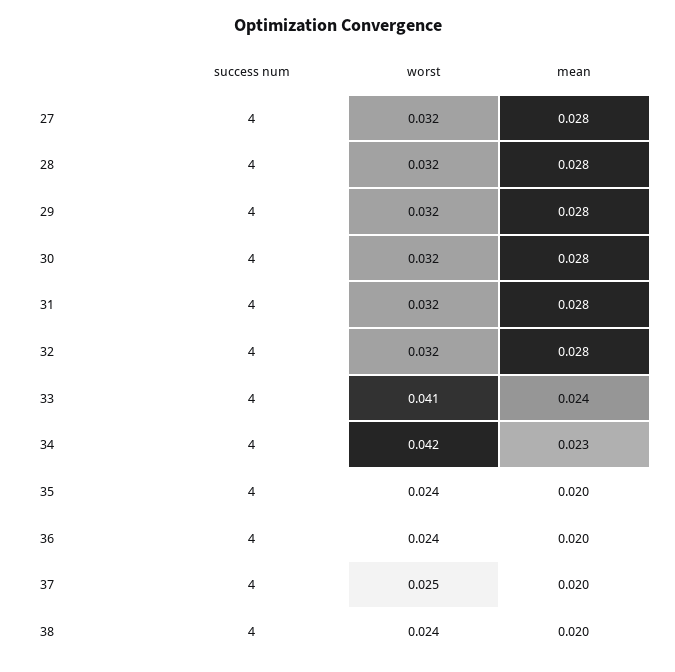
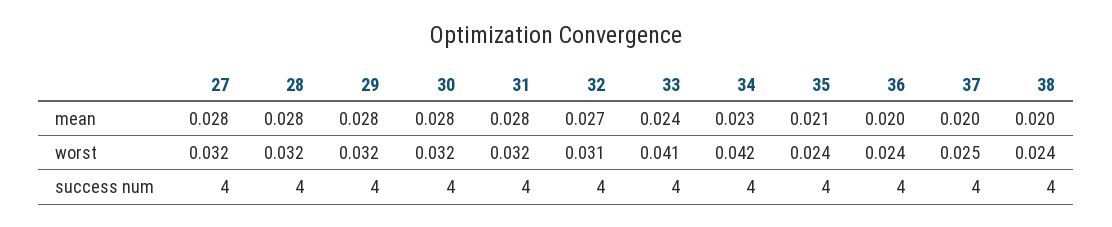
worst, 32: 0.032 -> 0.031
mean, 32: 0.028 -> 0.027
mean, 35: 0.02 -> 0.021

